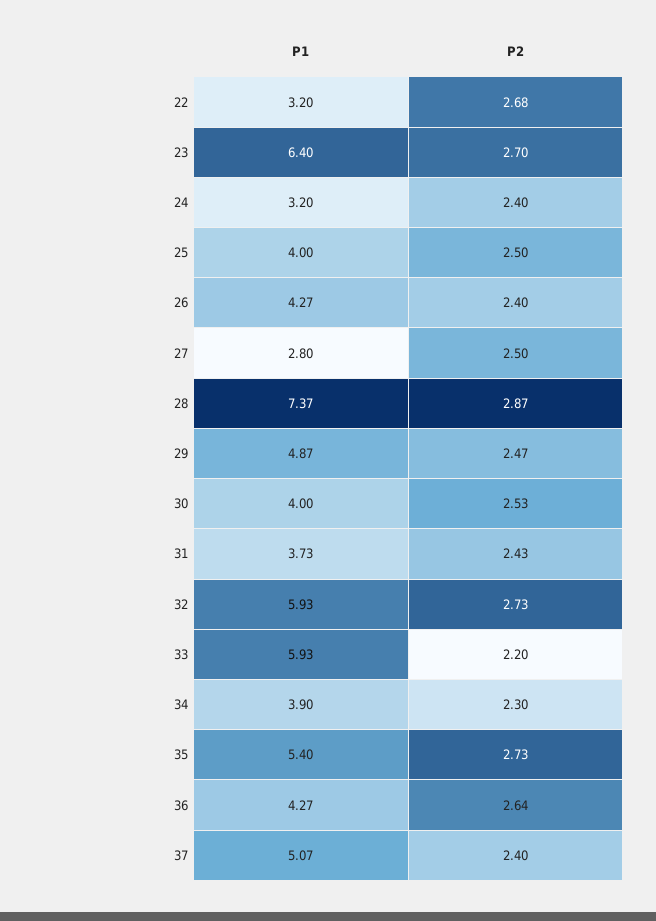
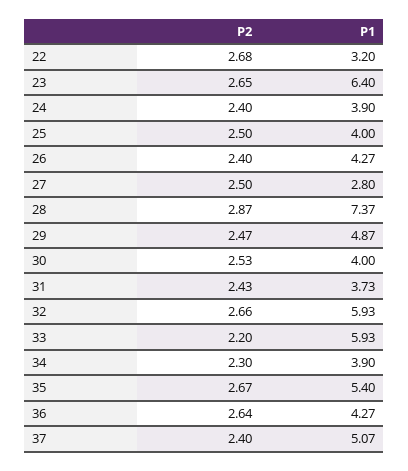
P2, 23: 2.7 -> 2.65
P1, 24: 3.2 -> 3.9
P2, 32: 2.73 -> 2.66
P2, 35: 2.73 -> 2.67

